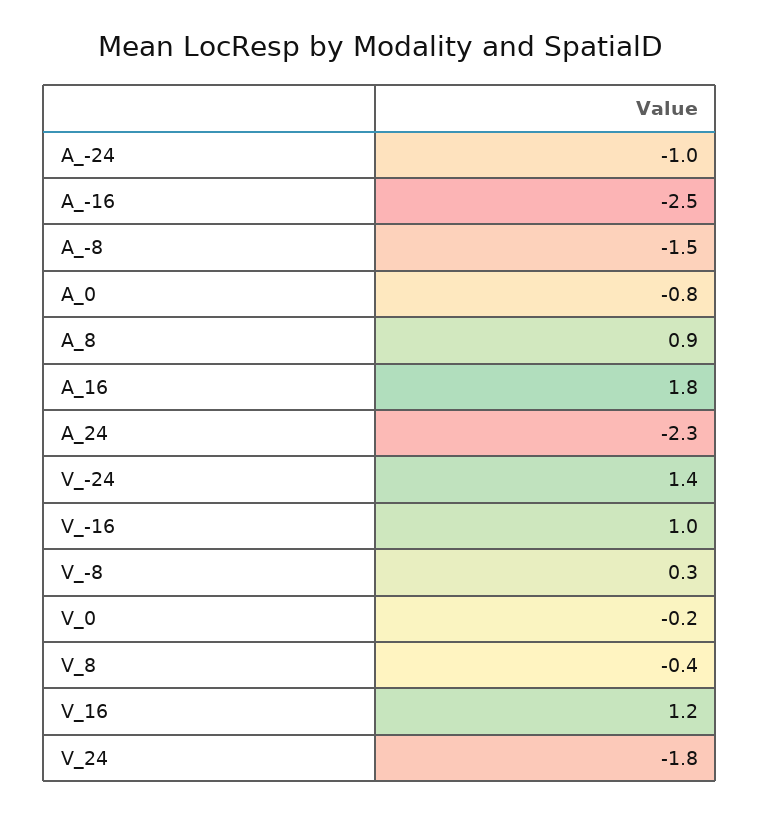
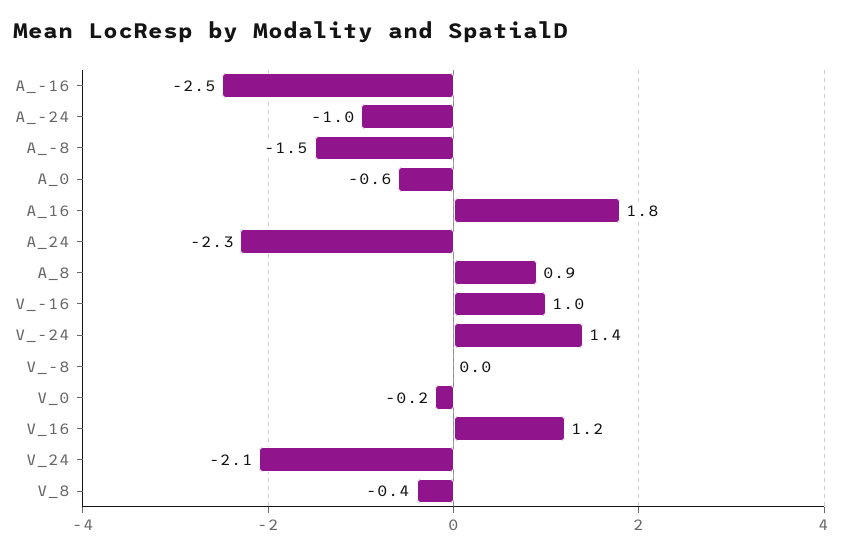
A_0: -0.8 -> -0.6
V_-8: 0.3 -> 0
V_24: -1.8 -> -2.1

